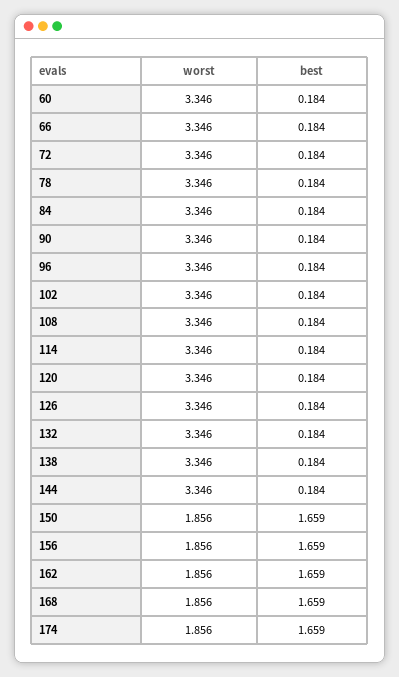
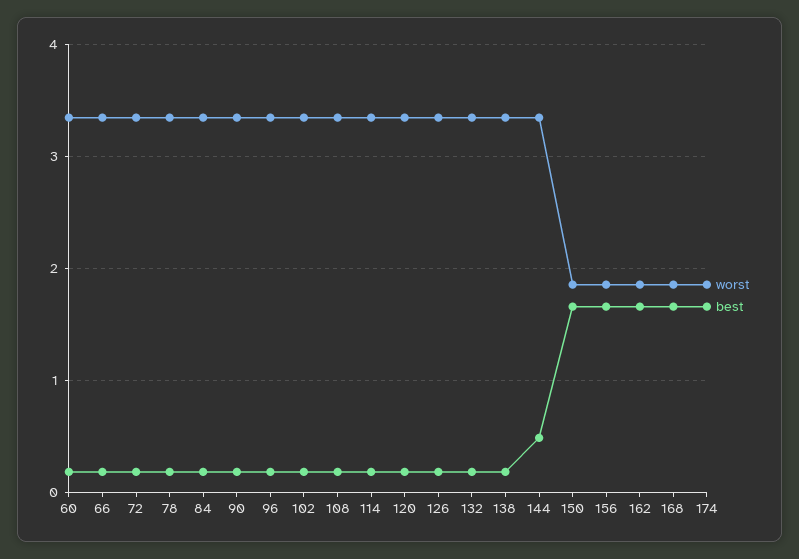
best, 144: 0.184 -> 0.5

